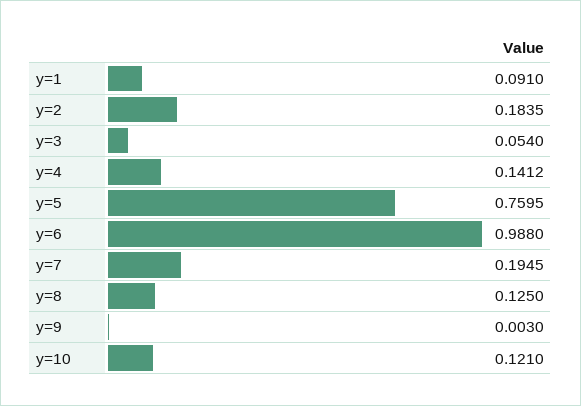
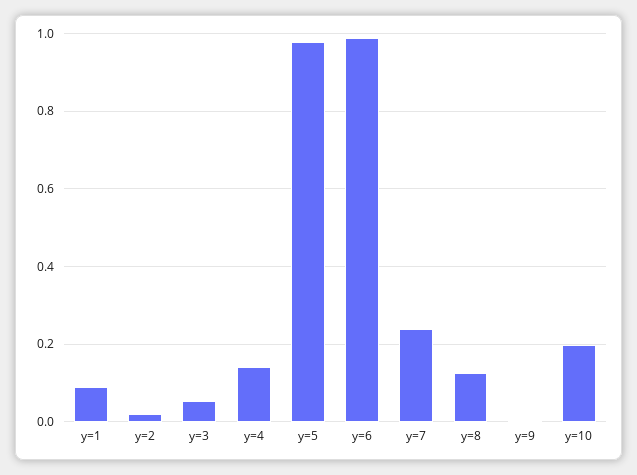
y=2: 0.1835 -> 0.02
y=5: 0.7595 -> 0.98
y=7: 0.1945 -> 0.24
y=10: 0.121 -> 0.2

